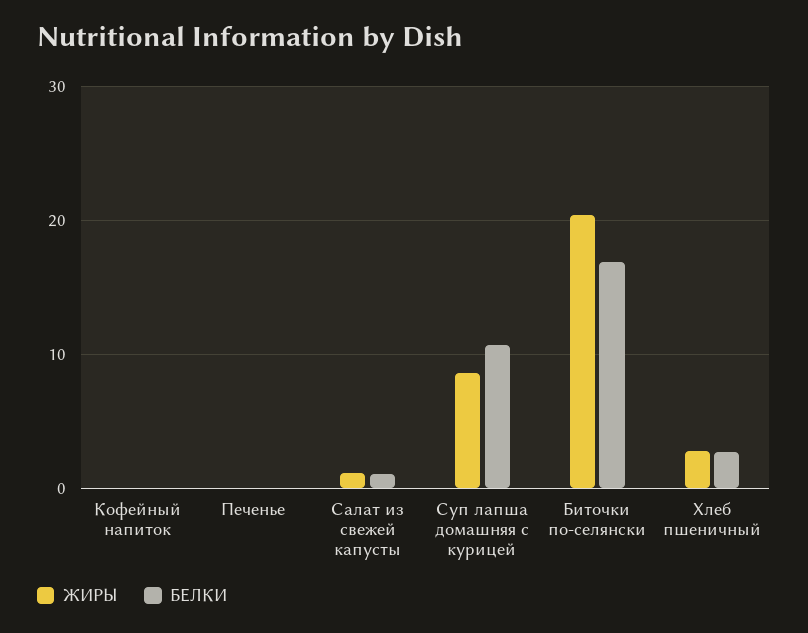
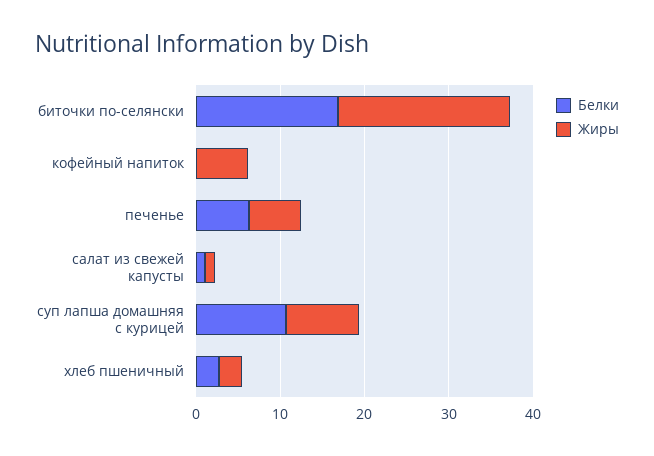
ЖИРЫ, Кофейный напиток: 0 -> 6
ЖИРЫ, Печенье: 0 -> 6
БЕЛКИ, Печенье: 0 -> 6

